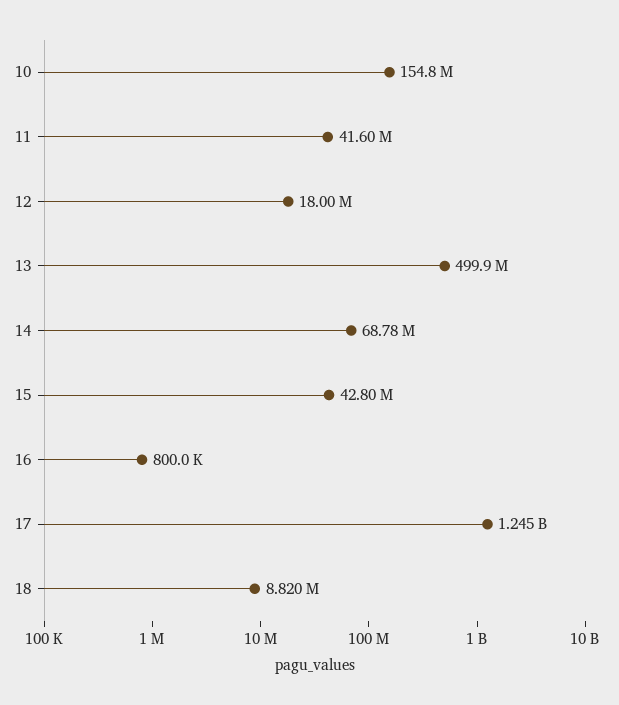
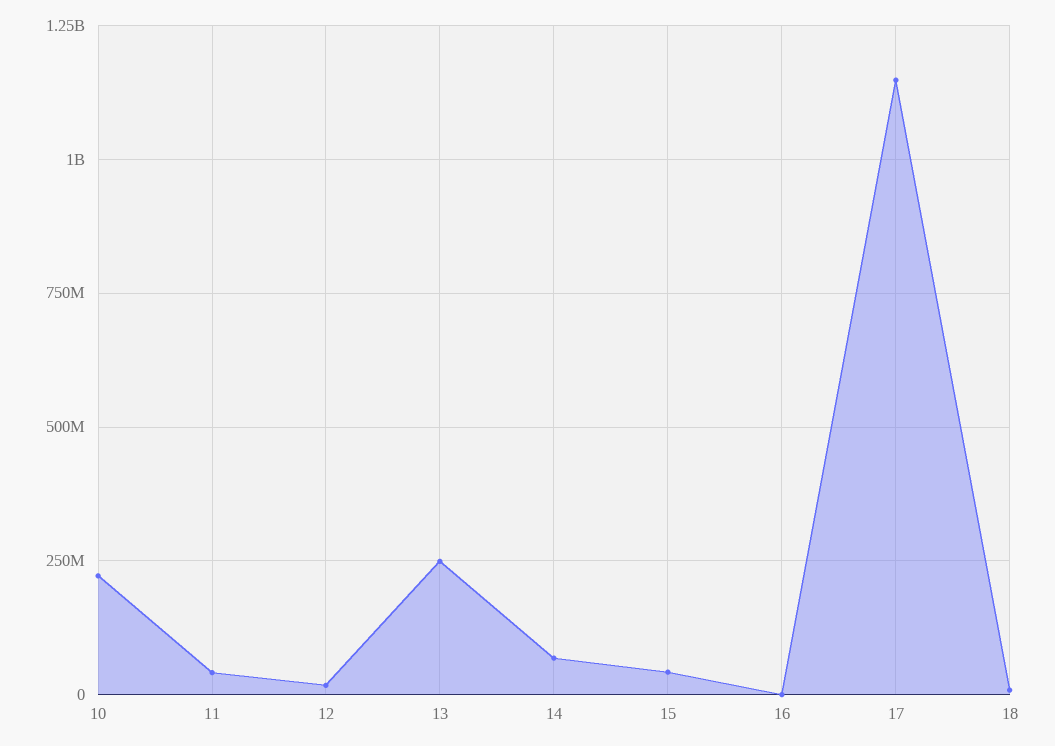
10: 154800000 -> 225000000
13: 499900000 -> 250000000
17: 1245000000 -> 1150000000

